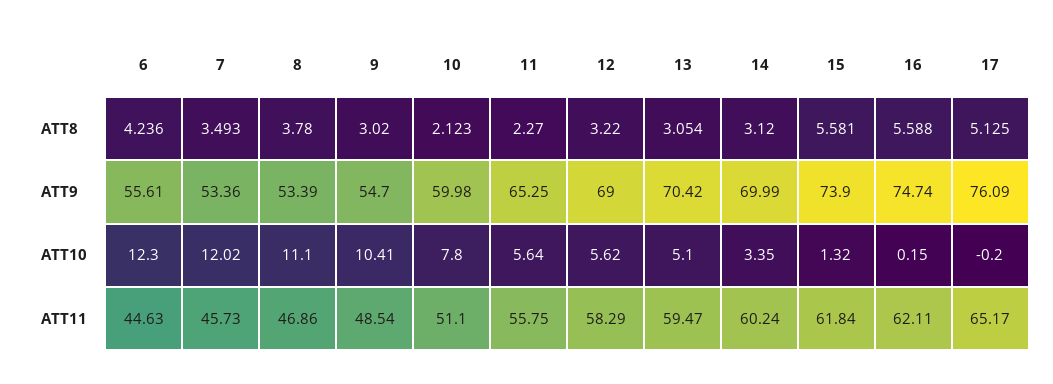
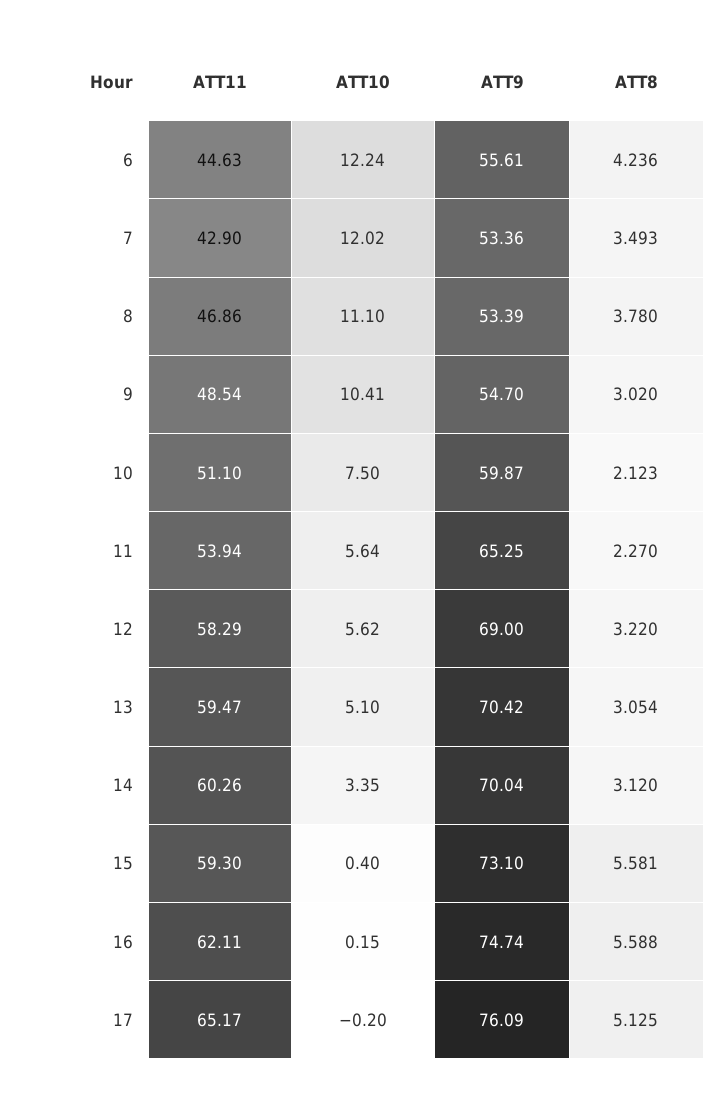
10, ATT9: 59.98 -> 59.87
14, ATT9: 69.99 -> 70.04
15, ATT9: 73.9 -> 73.1
6, ATT10: 12.3 -> 12.24
10, ATT10: 7.8 -> 7.5
15, ATT10: 1.32 -> 0.4
7, ATT11: 45.73 -> 42.9
11, ATT11: 55.75 -> 53.94
14, ATT11: 60.24 -> 60.26
15, ATT11: 61.84 -> 59.3

